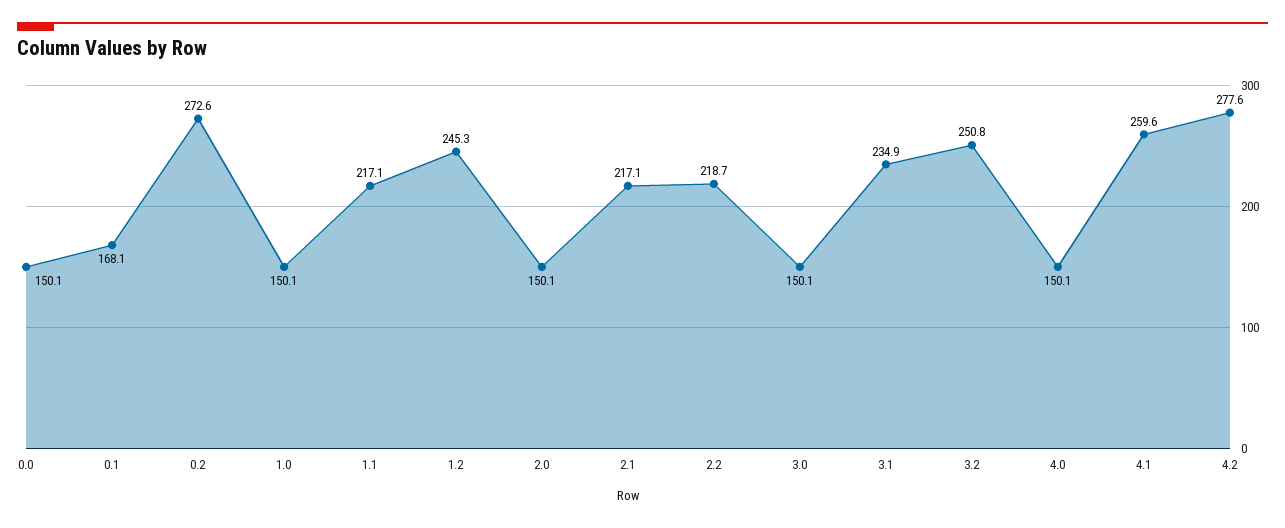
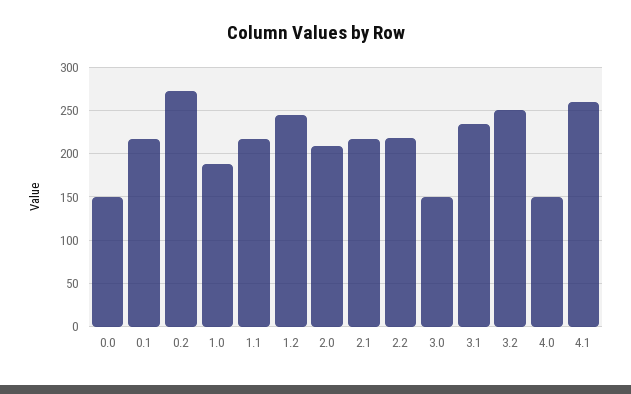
0.1: 168.1 -> 220
1.0: 150.1 -> 190
2.0: 150.1 -> 210
4.2: 277.6 -> none

